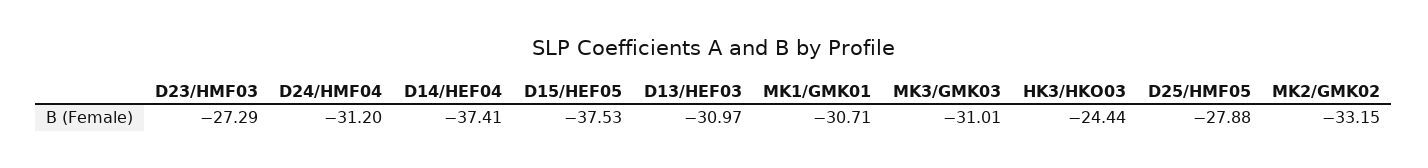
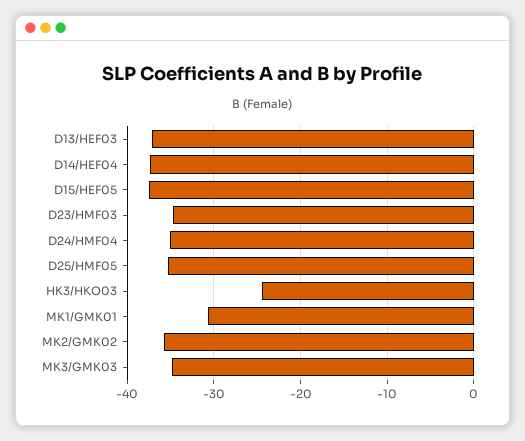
D23/HMF03: -27.29 -> -35
D24/HMF04: -31.2 -> -35
D13/HEF03: -30.97 -> -37
MK3/GMK03: -31.01 -> -35
D25/HMF05: -27.88 -> -35
MK2/GMK02: -33.15 -> -36

